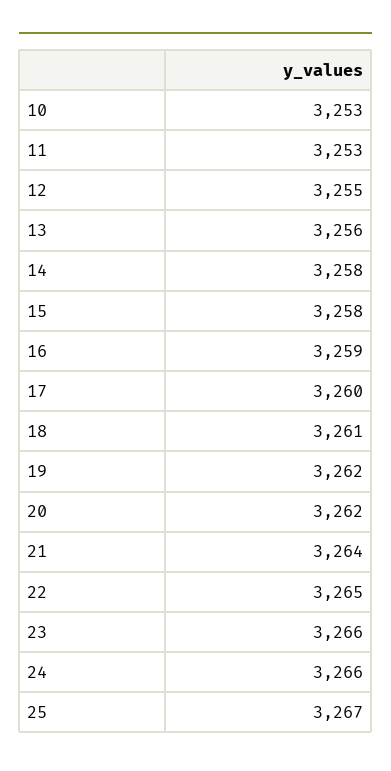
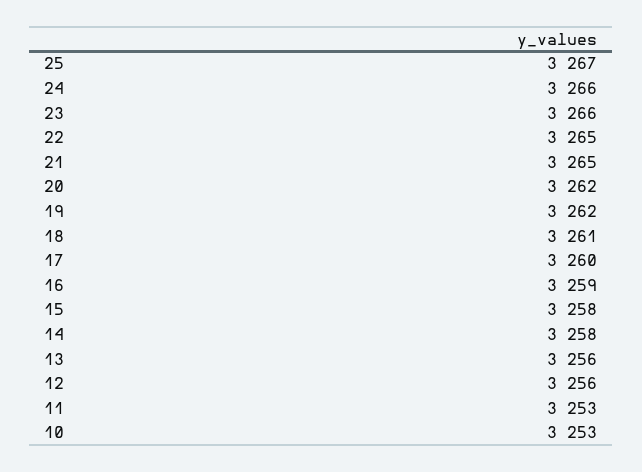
12: 3255 -> 3256
21: 3264 -> 3265

